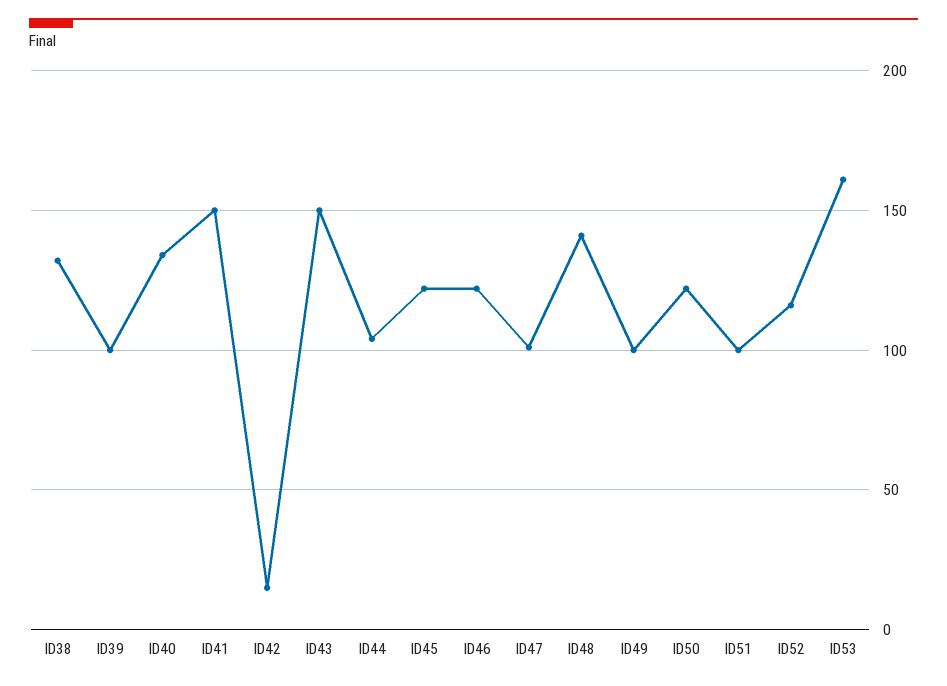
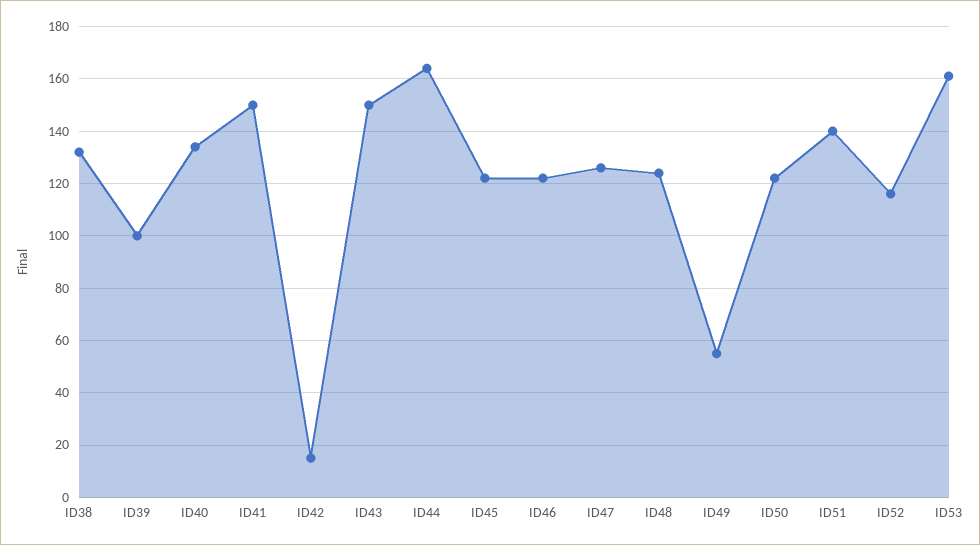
ID44: 105 -> 165
ID47: 100 -> 125
ID48: 140 -> 125
ID49: 100 -> 55
ID51: 100 -> 140

